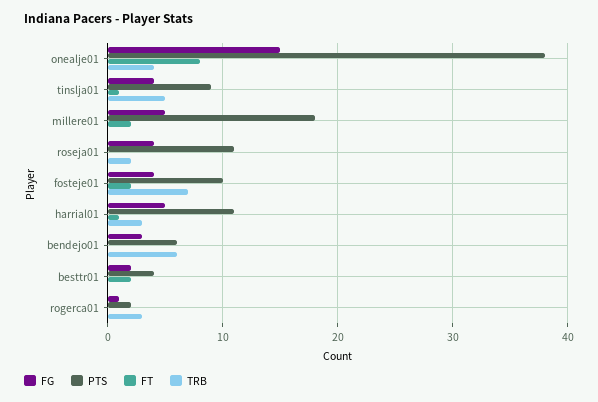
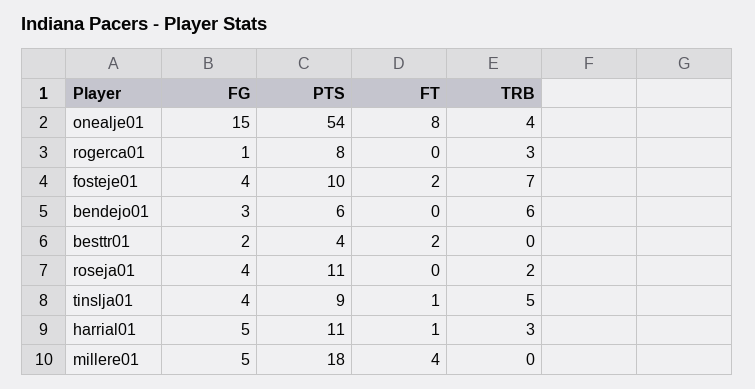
PTS, onealje01: 38 -> 54
FT, millere01: 2 -> 4
PTS, rogerca01: 2 -> 8

